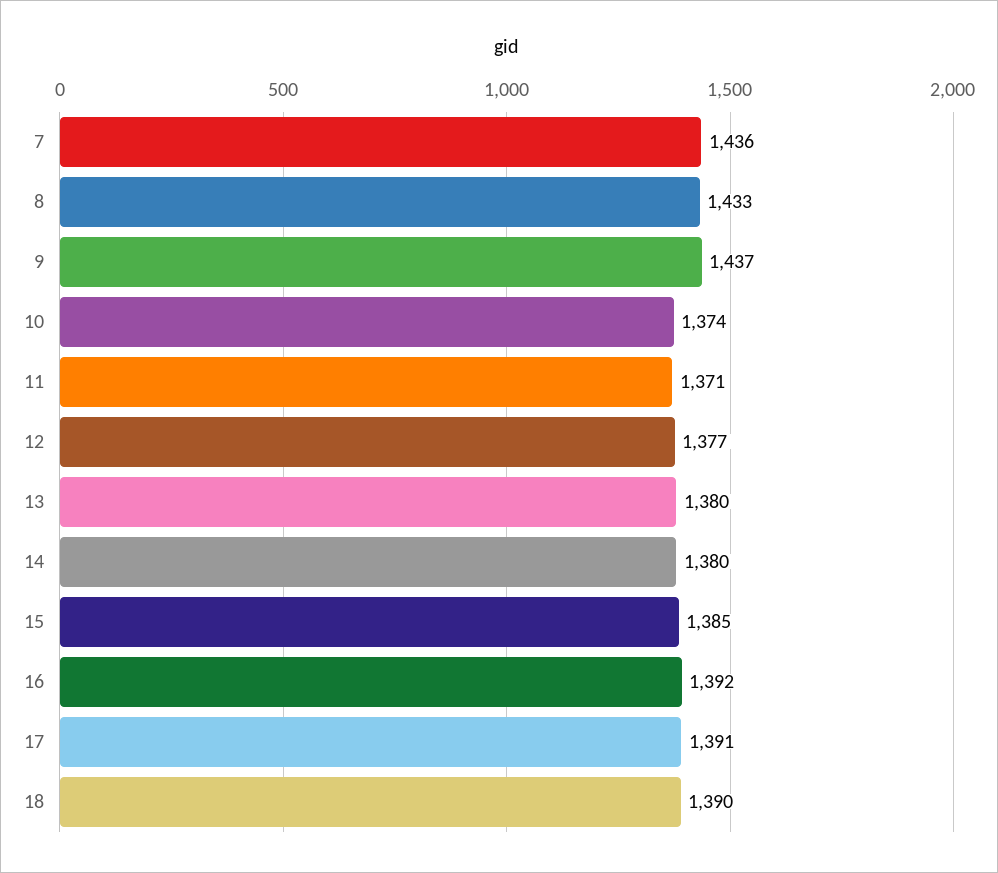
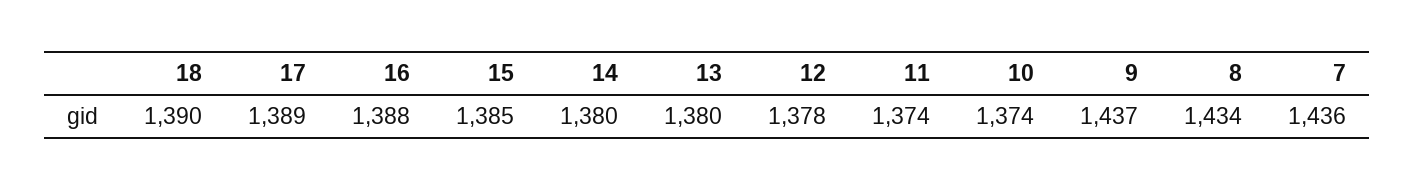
8: 1433 -> 1434
11: 1371 -> 1374
12: 1377 -> 1378
16: 1392 -> 1388
17: 1391 -> 1389

